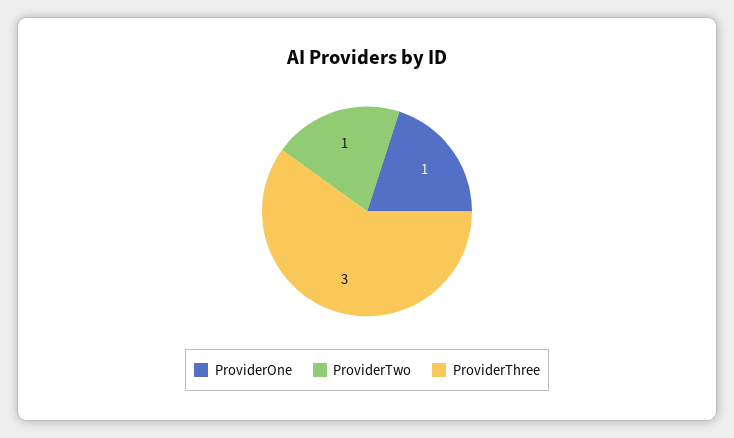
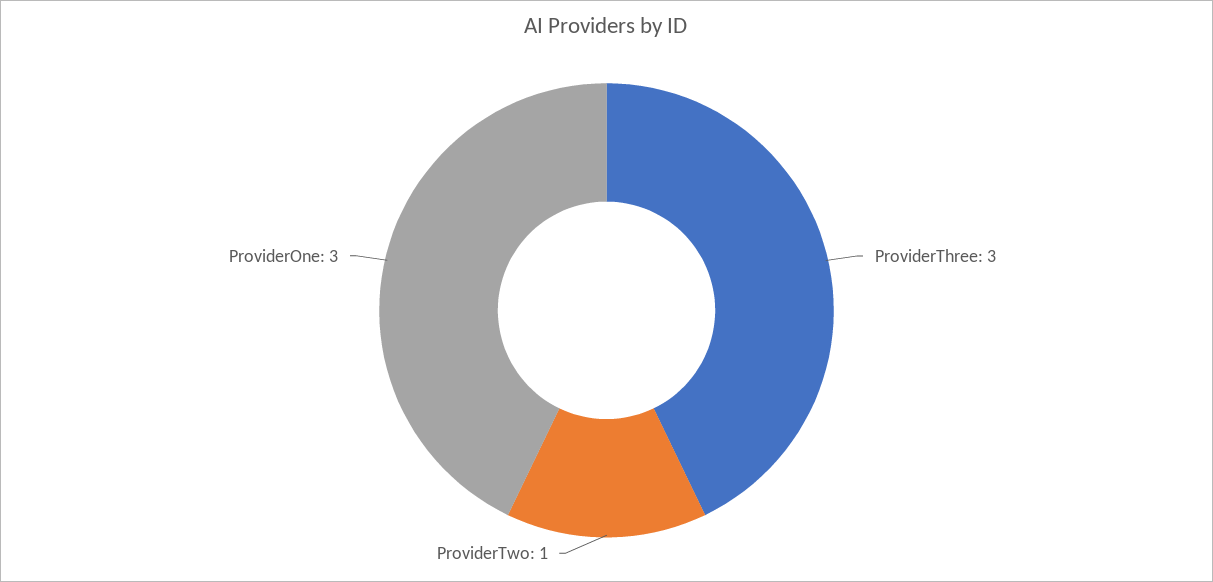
ProviderOne: 1 -> 3

